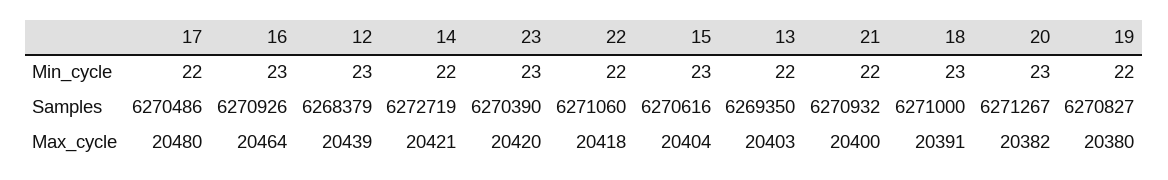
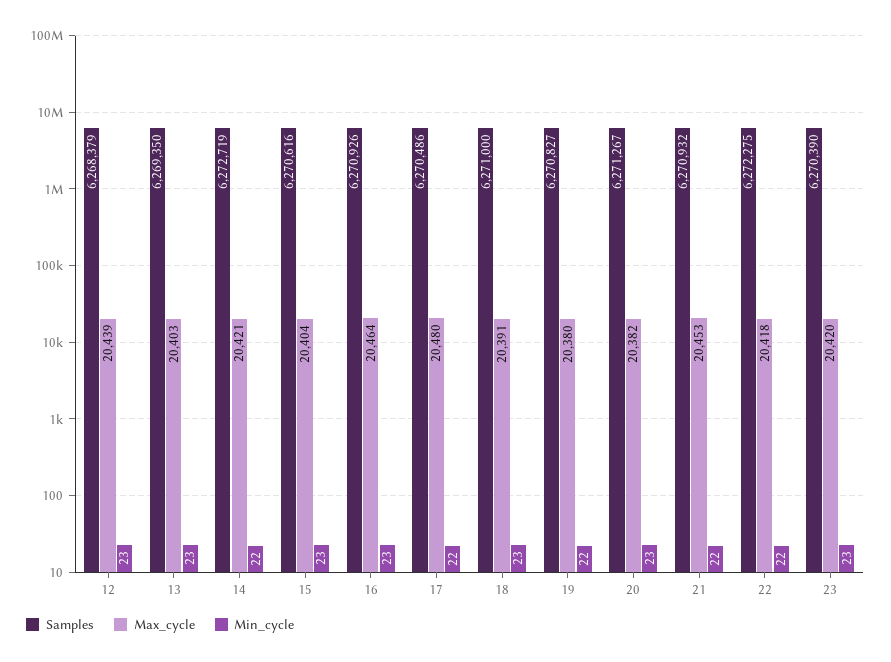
Min_cycle, 13: 22 -> 23
Samples, 22: 6271060 -> 6272275
Max_cycle, 21: 20400 -> 20453

